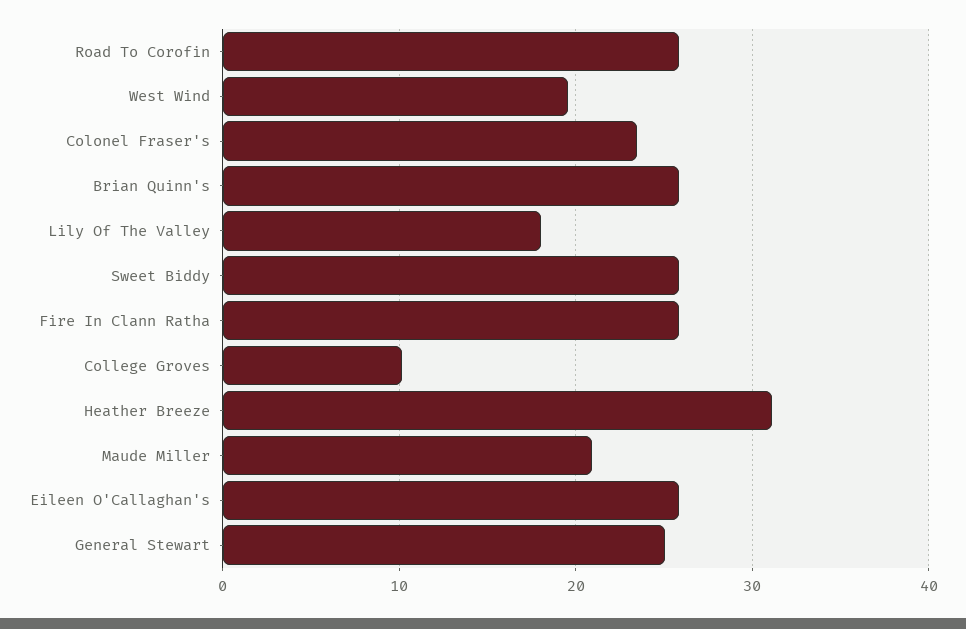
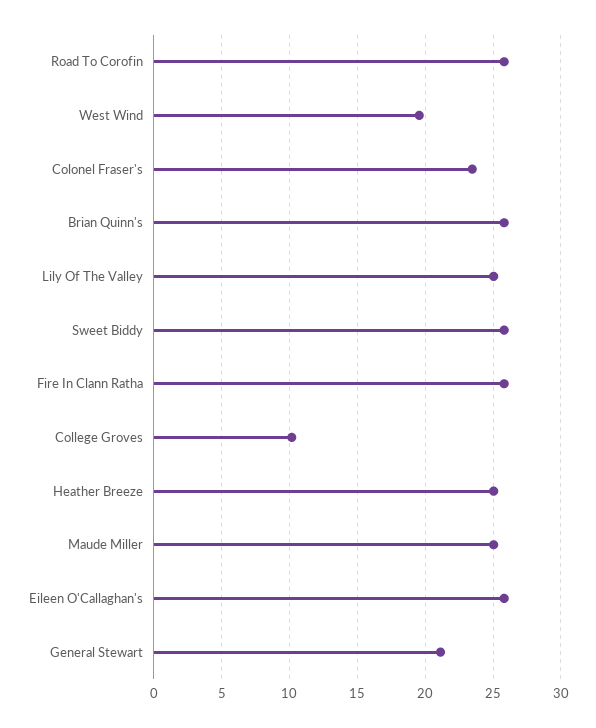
Lily Of The Valley: 18 -> 25
Heather Breeze: 31 -> 25
Maude Miller: 21 -> 25
General Stewart: 25 -> 21

